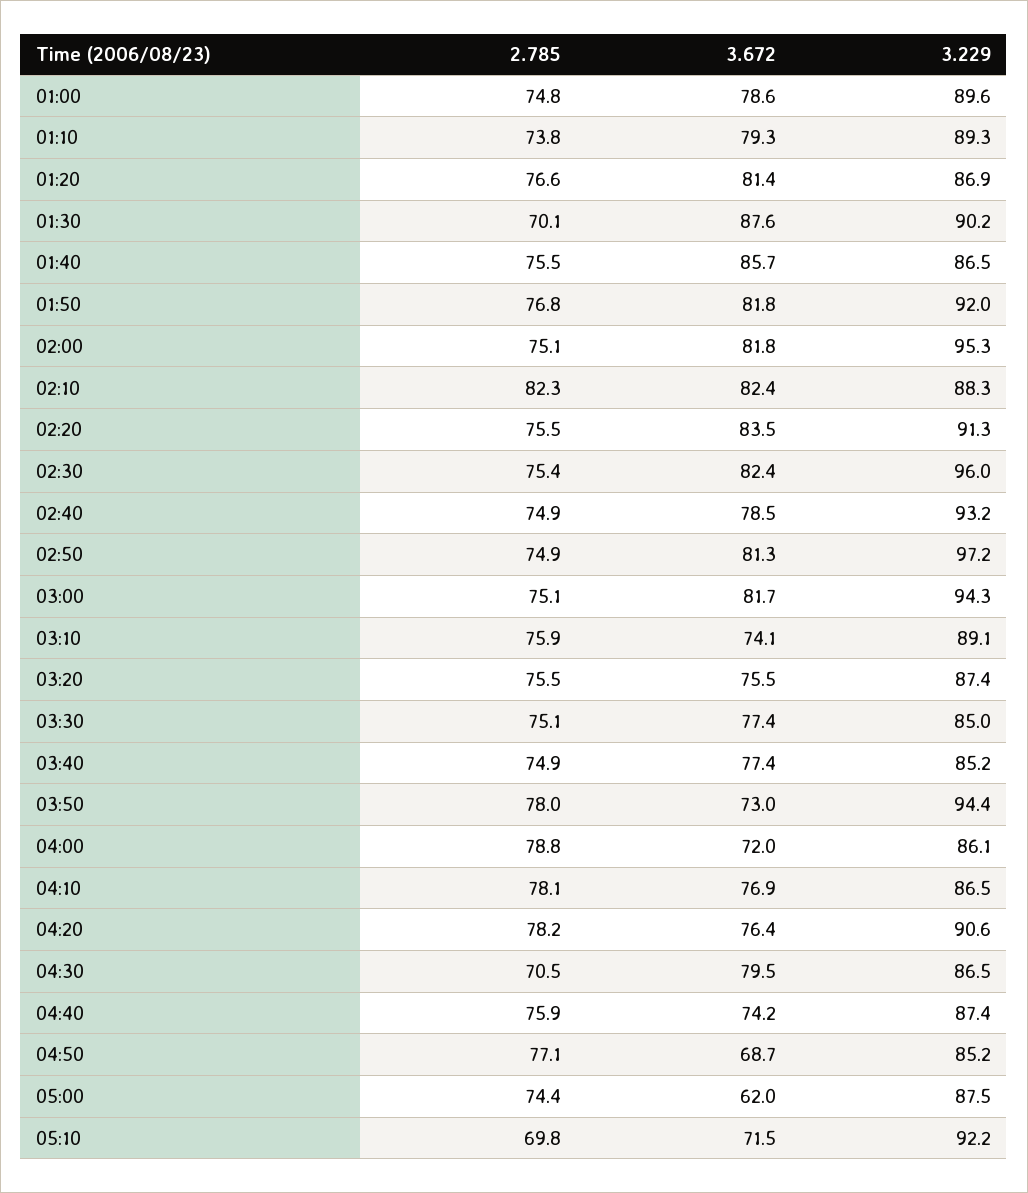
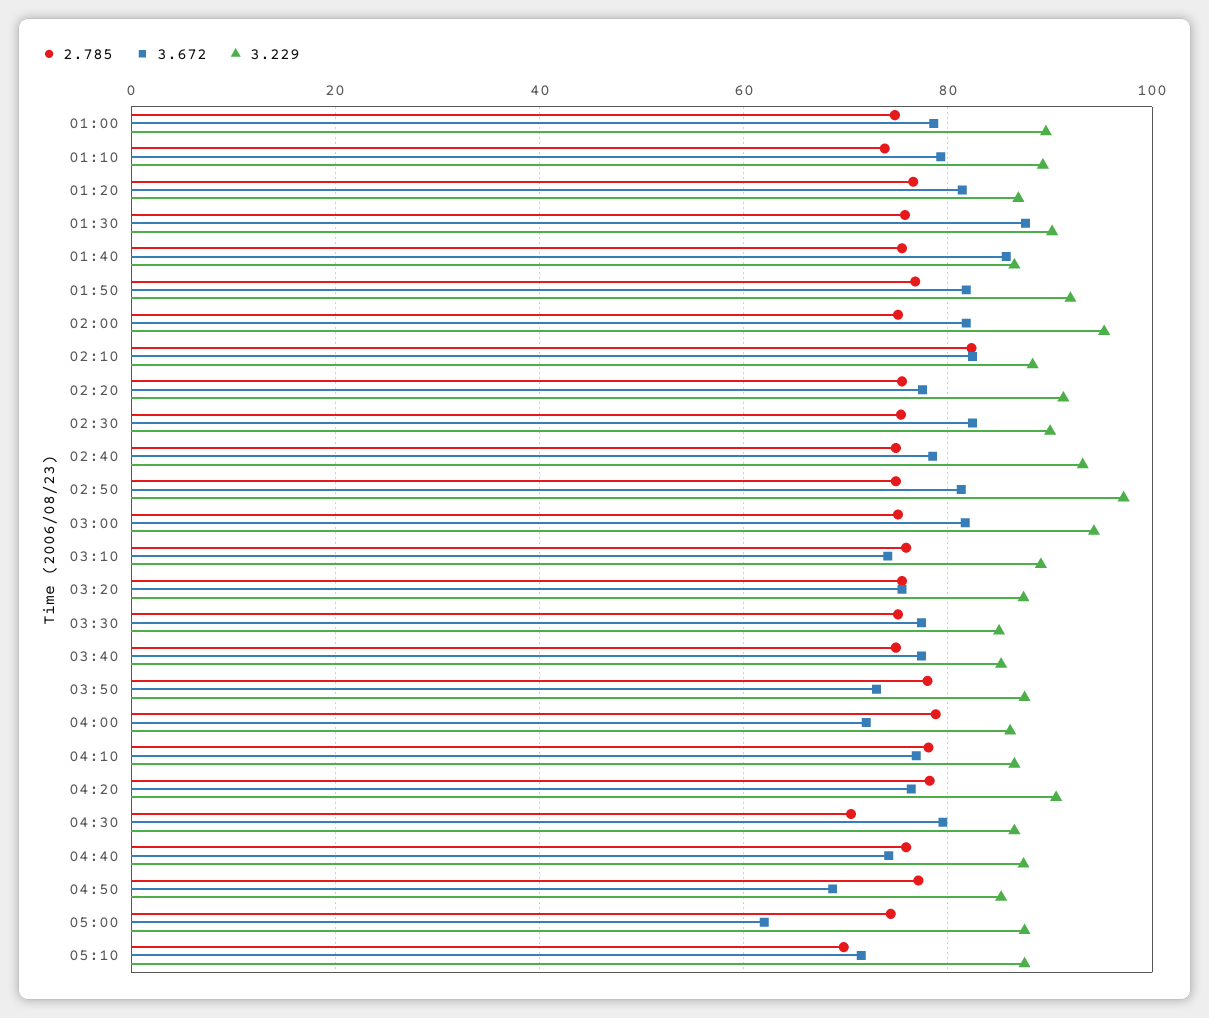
2.785, 01:30: 70.1 -> 76
3.672, 02:20: 83.5 -> 78
3.229, 02:30: 96 -> 90
3.229, 03:50: 94.4 -> 88
3.229, 05:10: 92.2 -> 88

